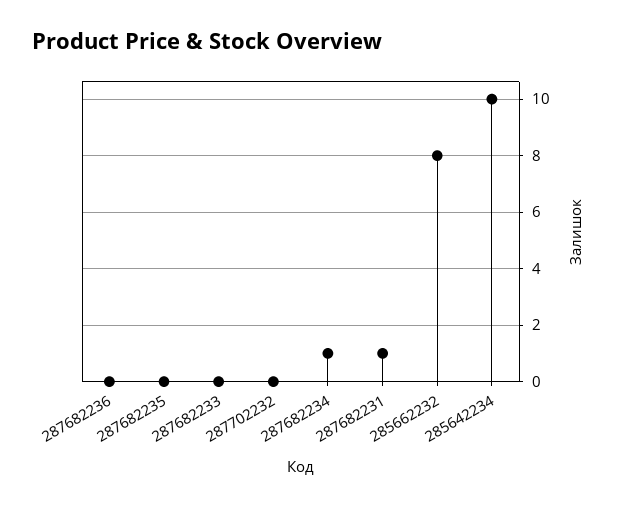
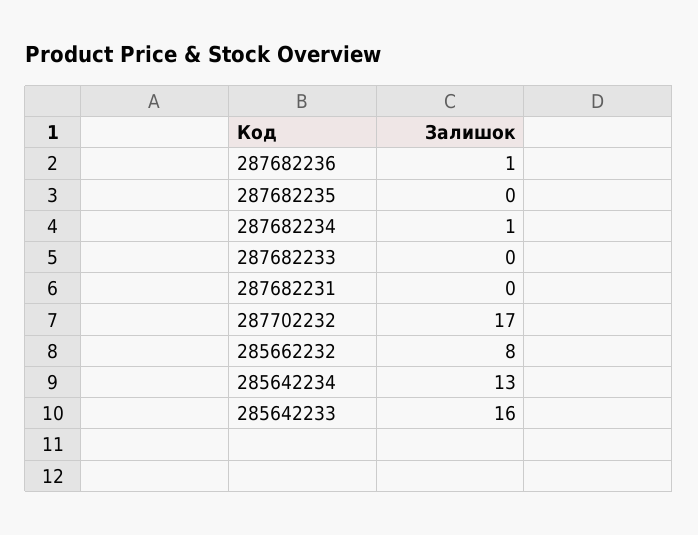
287682236: 0 -> 1
287702232: 0 -> 17
287682231: 1 -> 0
285642234: 10 -> 13
285642233: none -> 16

